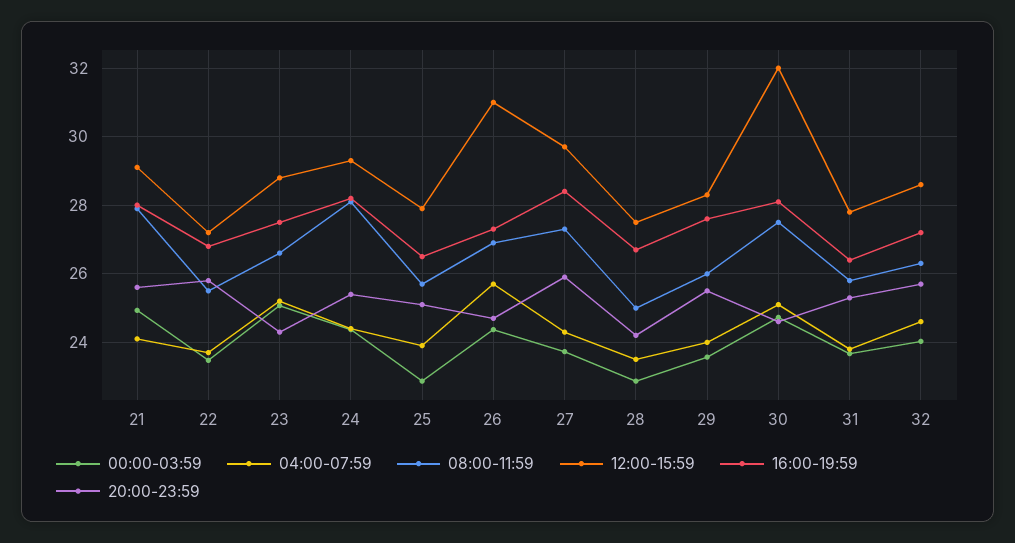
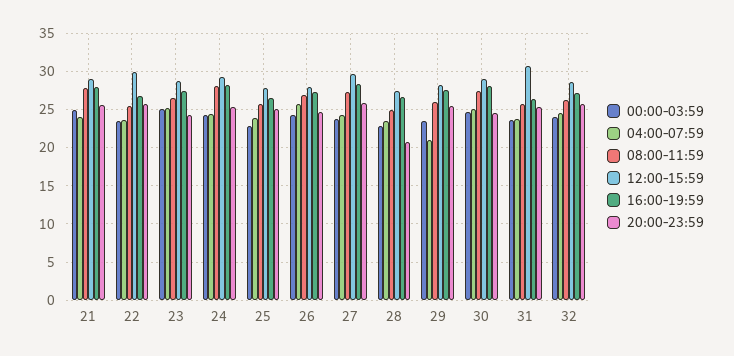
12:00-15:59, 22: 27.2 -> 30
12:00-15:59, 26: 31 -> 28
20:00-23:59, 28: 24.2 -> 21
04:00-07:59, 29: 24 -> 21
12:00-15:59, 30: 32 -> 29
12:00-15:59, 31: 27.8 -> 31

